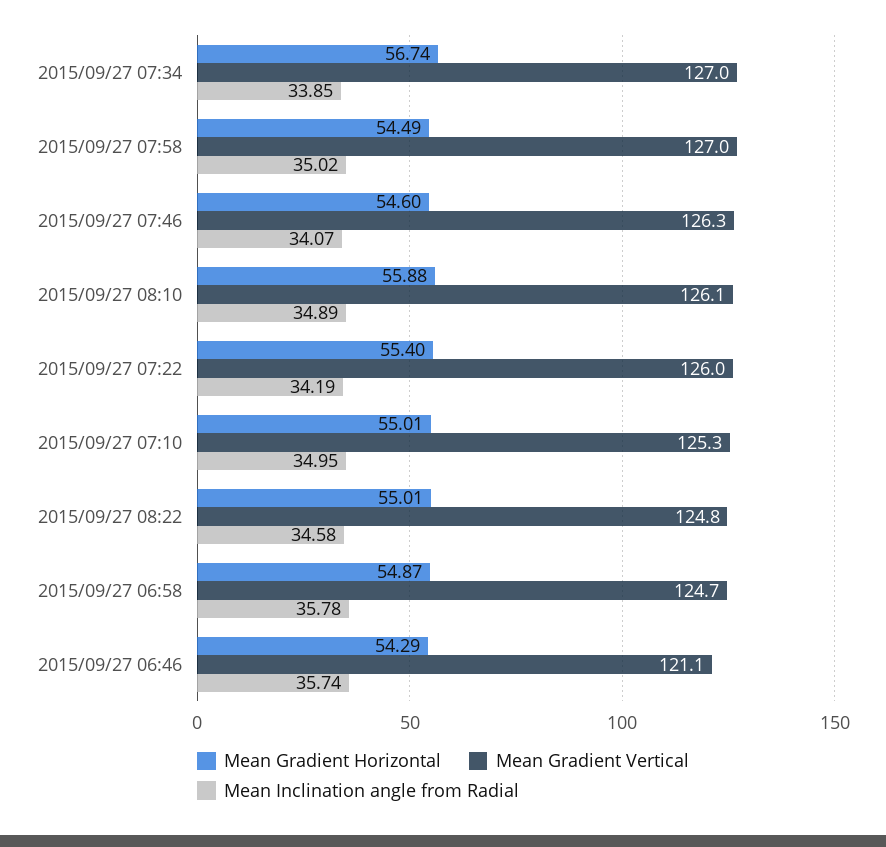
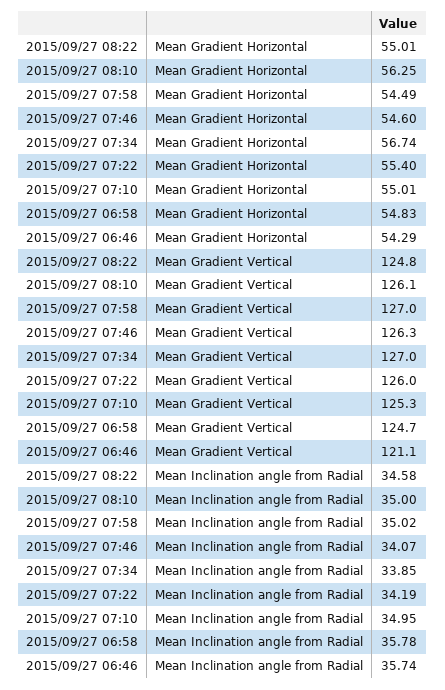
Mean Gradient Horizontal, 2015/09/27 08:10: 55.88 -> 56.25
Mean Inclination angle from Radial, 2015/09/27 08:10: 34.89 -> 35
Mean Gradient Horizontal, 2015/09/27 06:58: 54.87 -> 54.83

